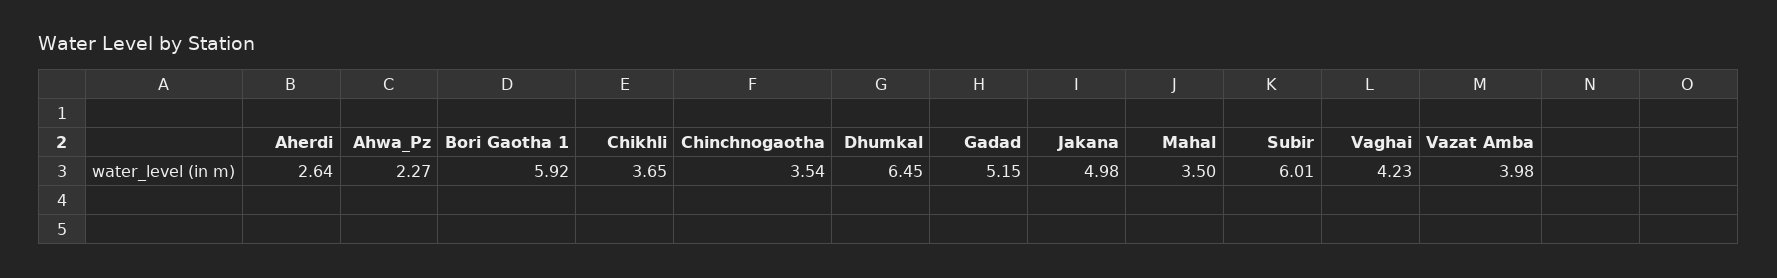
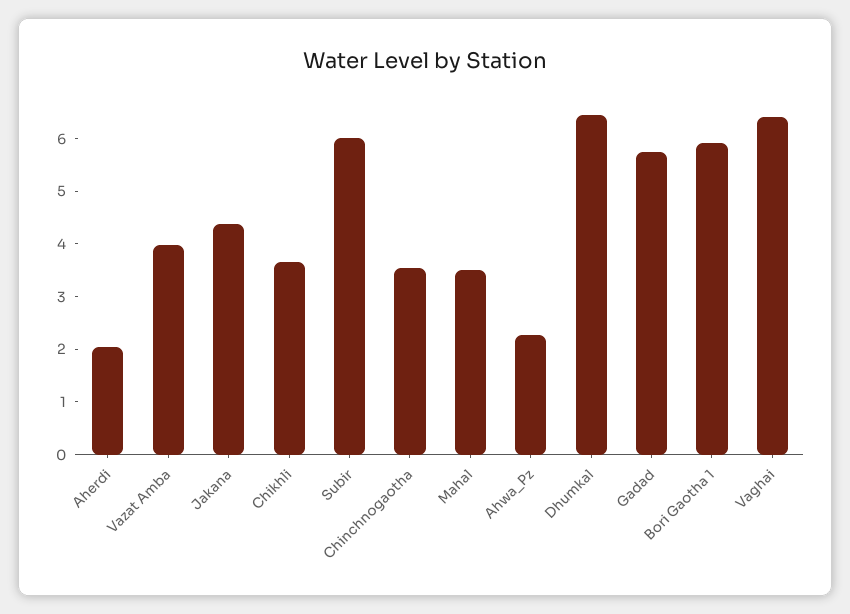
Aherdi: 2.64 -> 2
Gadad: 5.15 -> 5.8
Jakana: 4.98 -> 4.4
Vaghai: 4.23 -> 6.4

